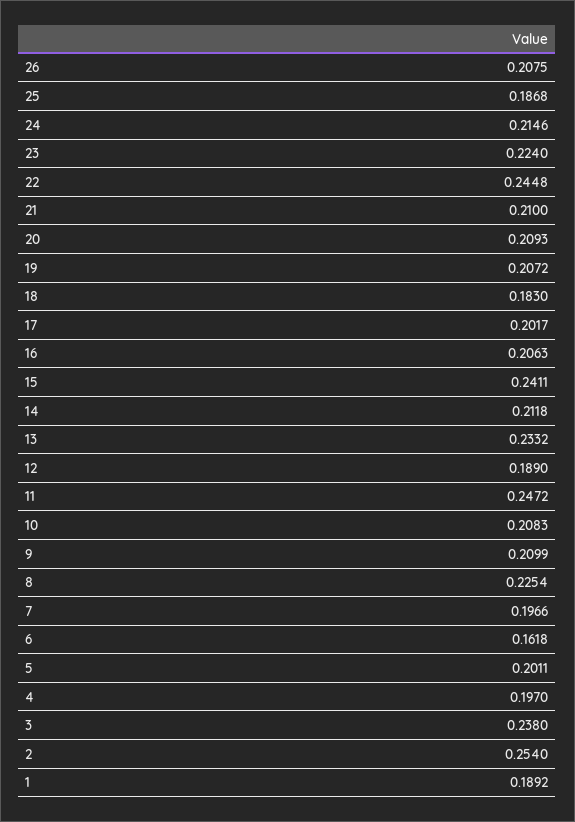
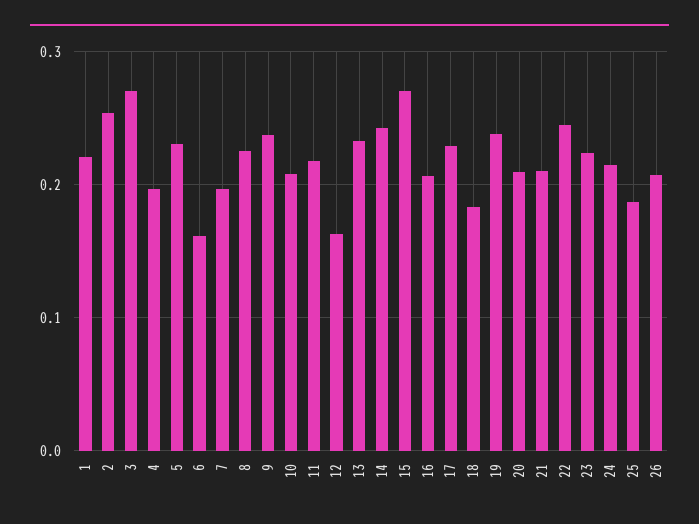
19: 0.2072 -> 0.24
17: 0.2017 -> 0.23
15: 0.2411 -> 0.27
14: 0.2118 -> 0.24
12: 0.189 -> 0.16
11: 0.2472 -> 0.22
9: 0.2099 -> 0.24
5: 0.2011 -> 0.23
3: 0.238 -> 0.27
1: 0.1892 -> 0.22

